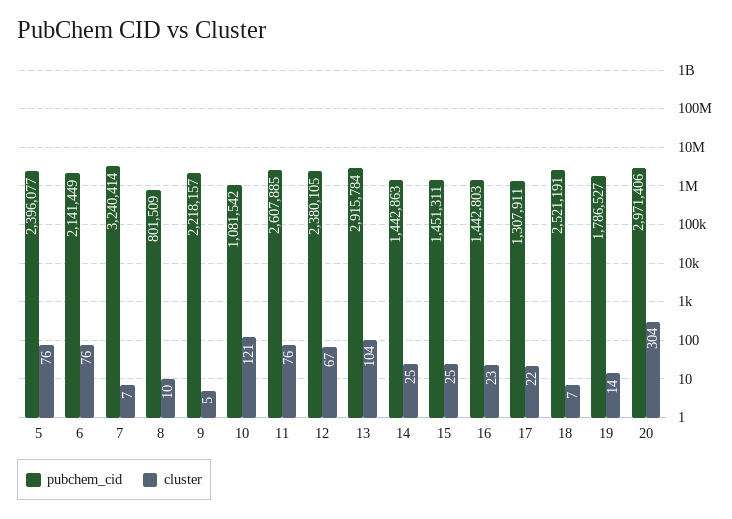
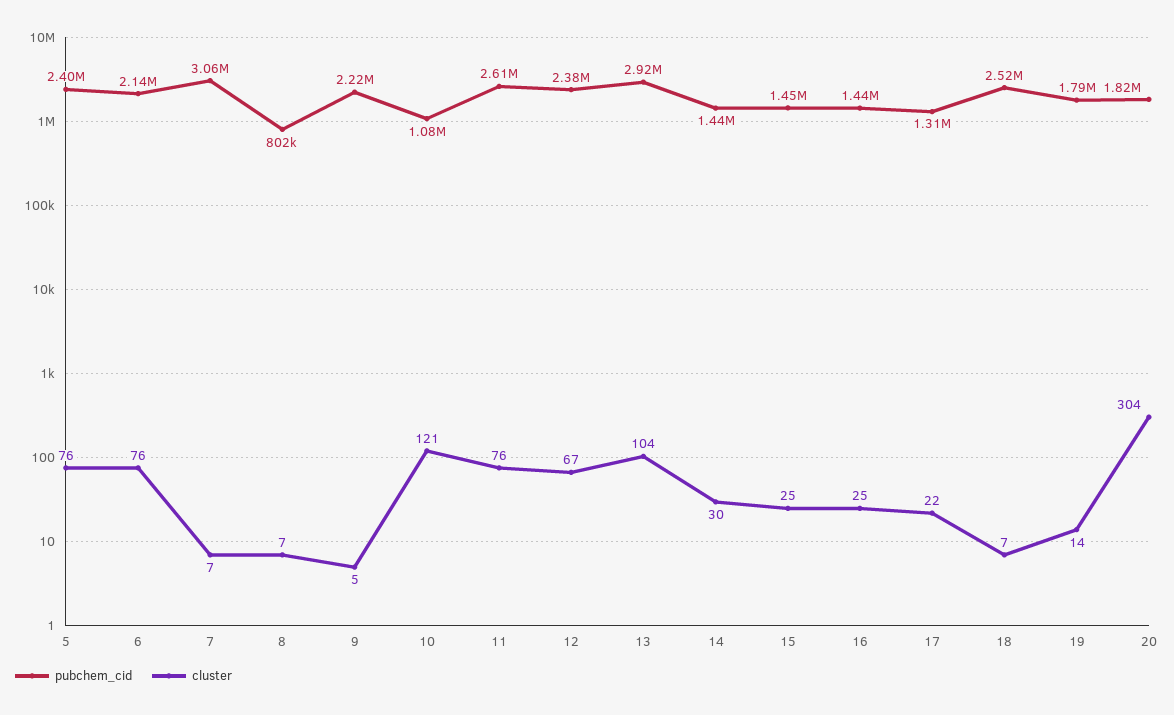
pubchem_cid, 7: 3240414 -> 3060000
cluster, 8: 10 -> 7
cluster, 14: 25 -> 30
cluster, 16: 23 -> 25
pubchem_cid, 20: 2971406 -> 1820000

